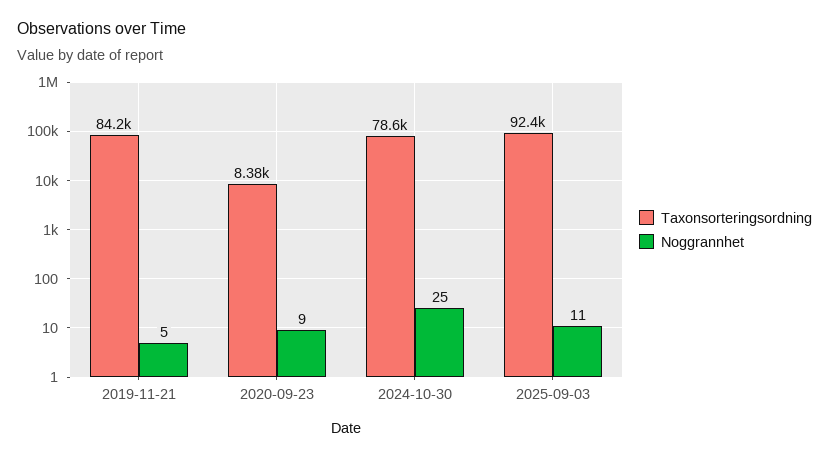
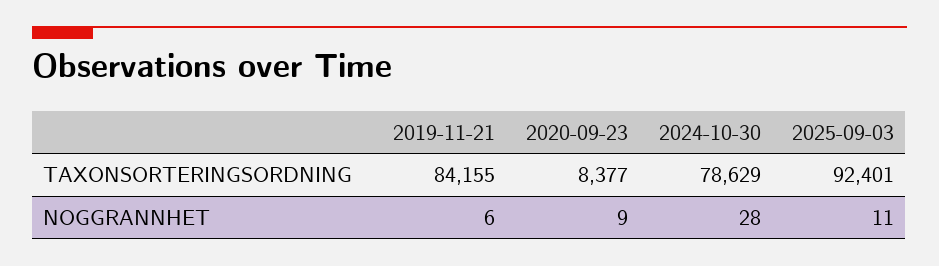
Noggrannhet, 2019-11-21: 5 -> 6
Noggrannhet, 2024-10-30: 25 -> 28

